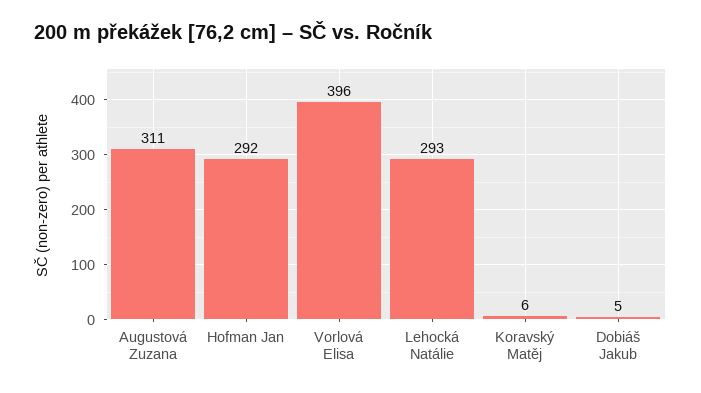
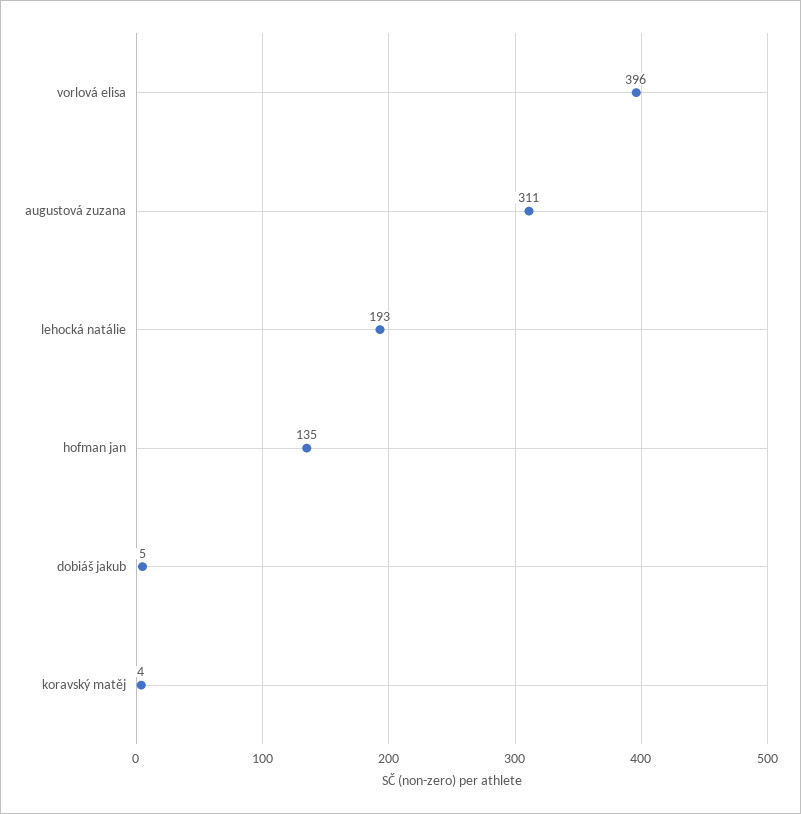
Hofman Jan: 292 -> 135
Lehocká Natálie: 293 -> 193
Koravský Matěj: 6 -> 4

